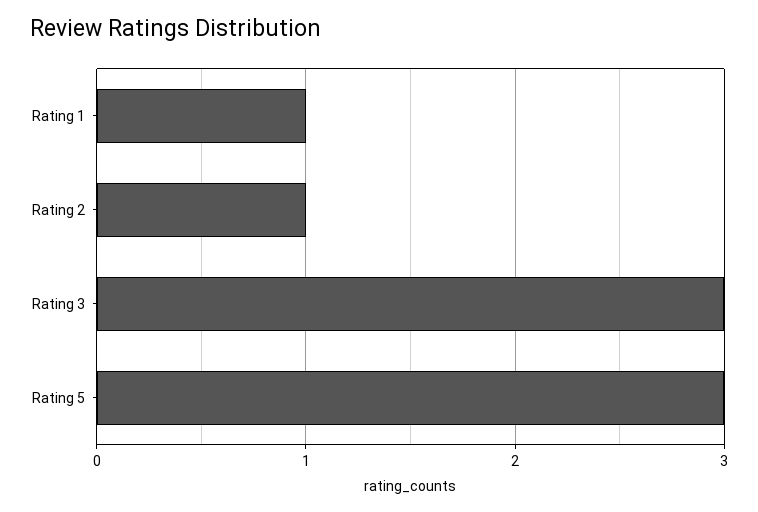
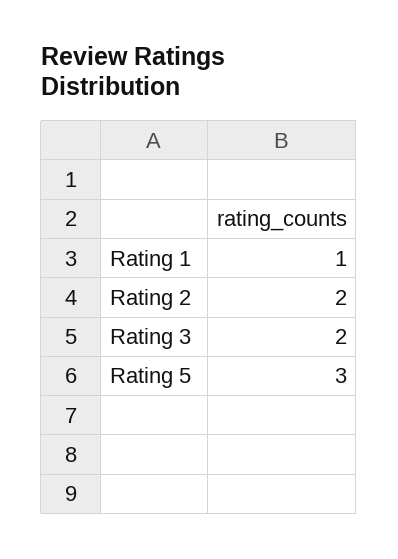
Rating 2: 1 -> 2
Rating 3: 3 -> 2

